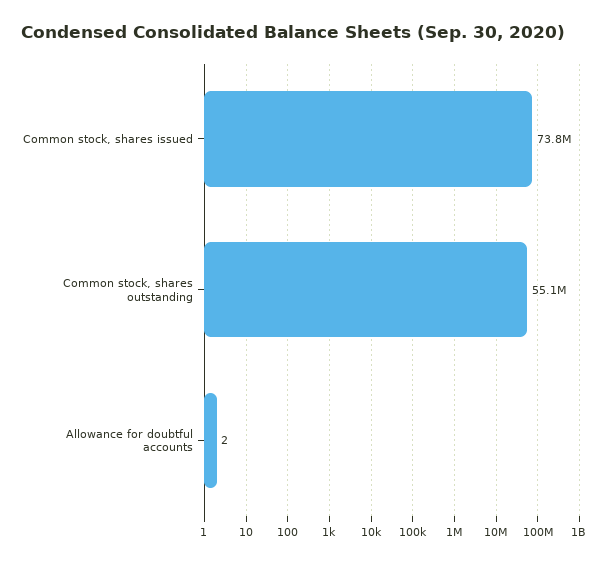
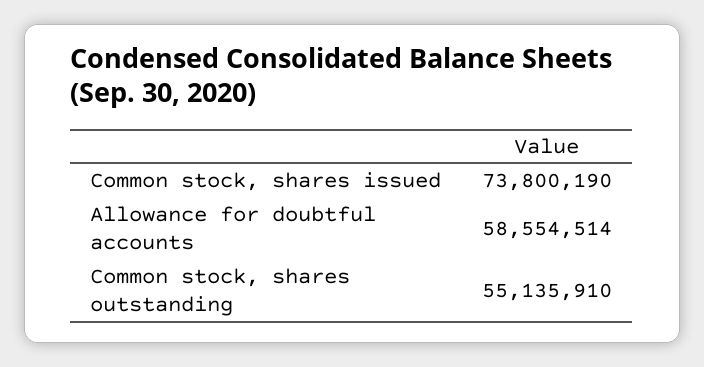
Allowance for doubtful accounts: 2 -> 58554514

